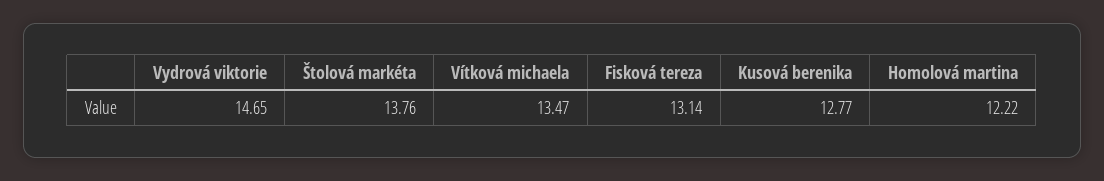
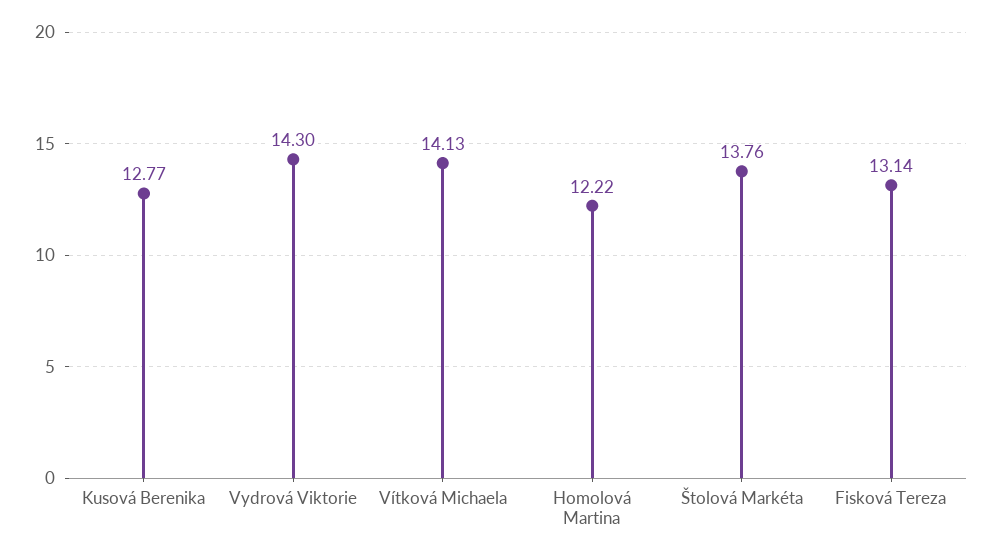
Vydrová viktorie: 14.65 -> 14.3
Vítková michaela: 13.47 -> 14.13

